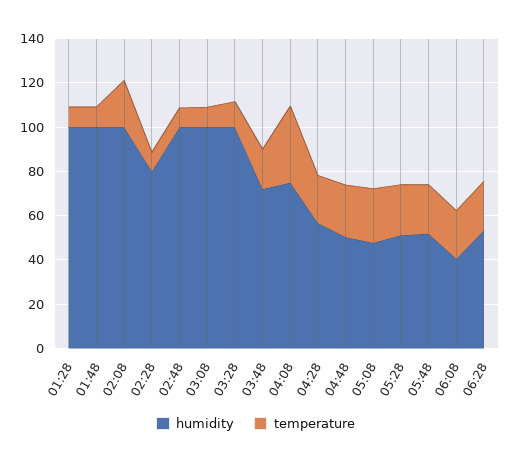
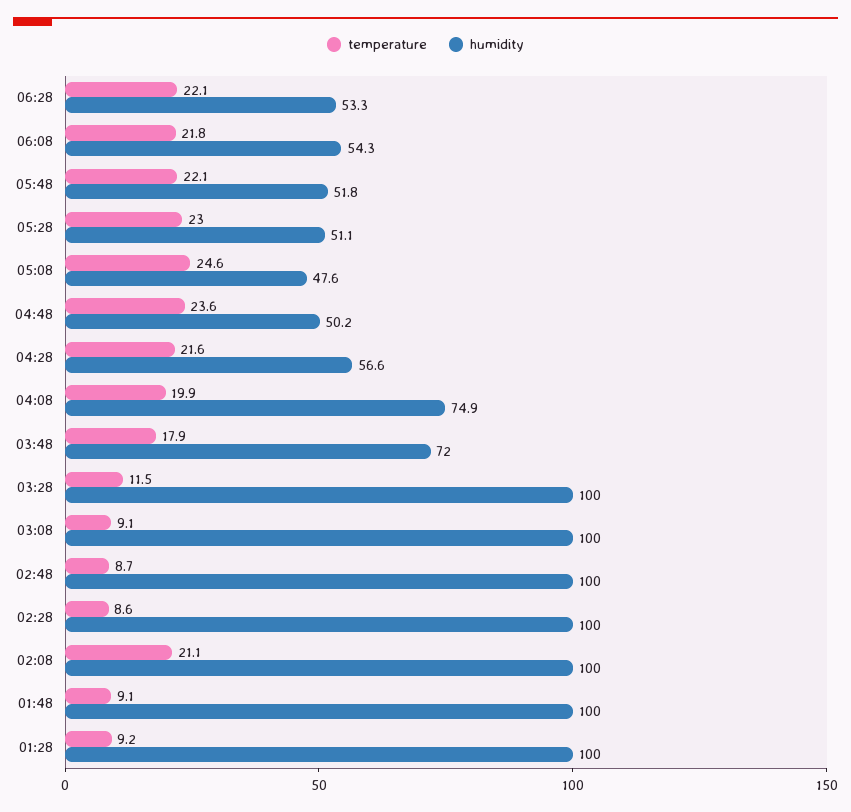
humidity, 02:28: 80 -> 100
temperature, 04:08: 35 -> 19.9
humidity, 06:08: 40 -> 54.3

